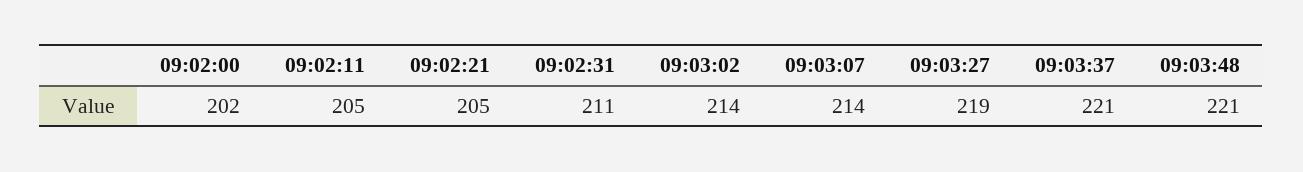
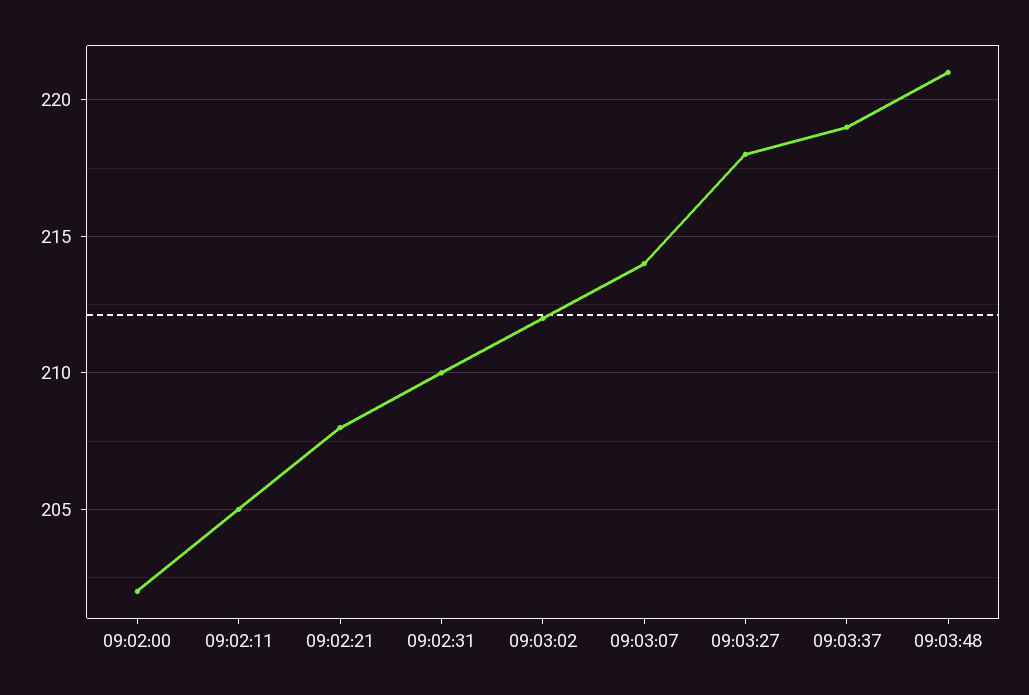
09:02:21: 205 -> 208
09:02:31: 211 -> 210
09:03:02: 214 -> 212
09:03:27: 219 -> 218
09:03:37: 221 -> 219

